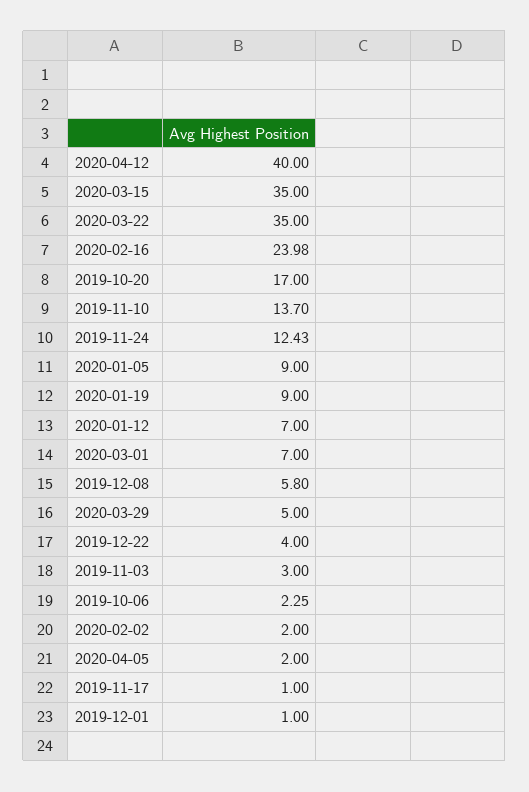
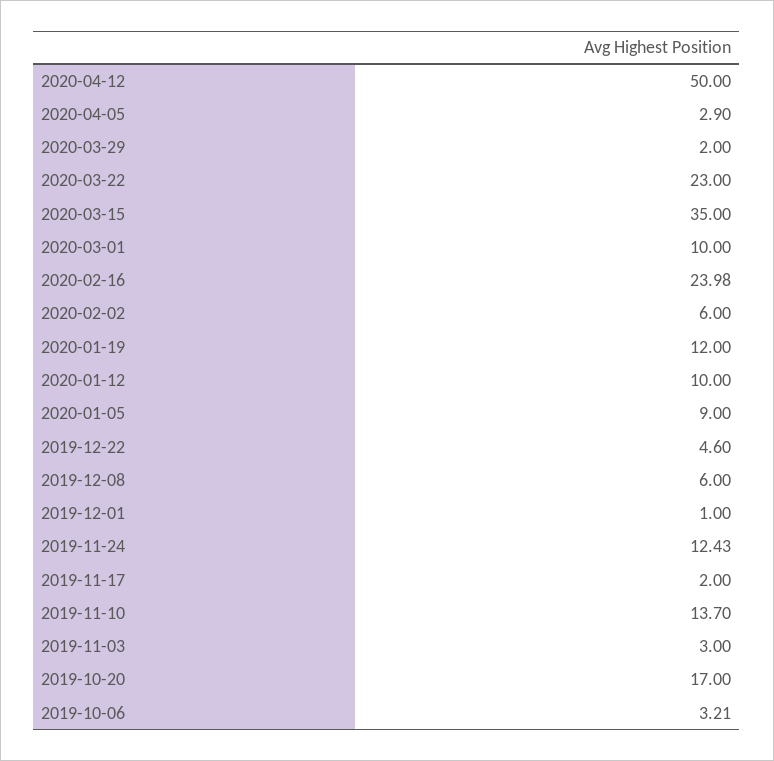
2020-04-12: 40 -> 50
2020-03-22: 35 -> 23
2020-01-19: 9 -> 12
2020-01-12: 7 -> 10
2020-03-01: 7 -> 10
2019-12-08: 5.8 -> 6
2020-03-29: 5 -> 2
2019-12-22: 4 -> 4.6
2019-10-06: 2.25 -> 3.21
2020-02-02: 2 -> 6
2020-04-05: 2 -> 2.9
2019-11-17: 1 -> 2

